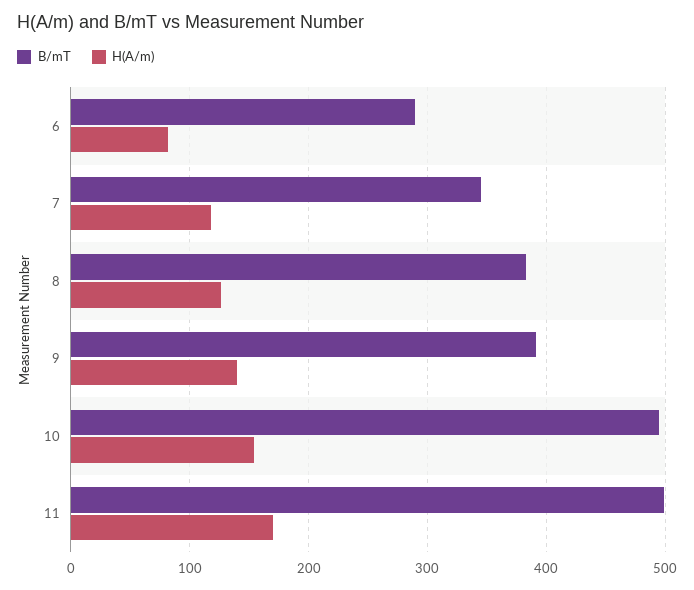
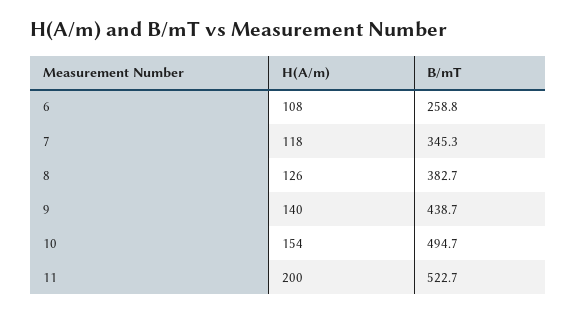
B/mT, 6: 290 -> 258.8
H(A/m), 6: 80 -> 108
B/mT, 9: 390 -> 438.7
B/mT, 11: 500 -> 522.7
H(A/m), 11: 170 -> 200

